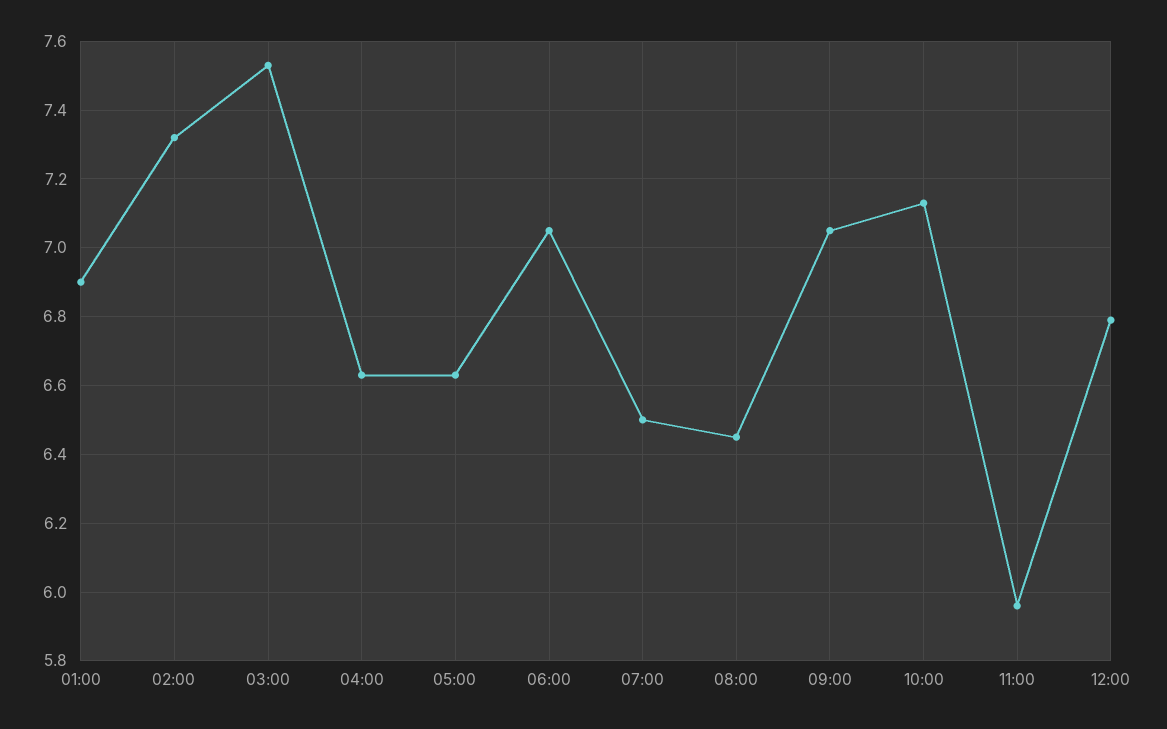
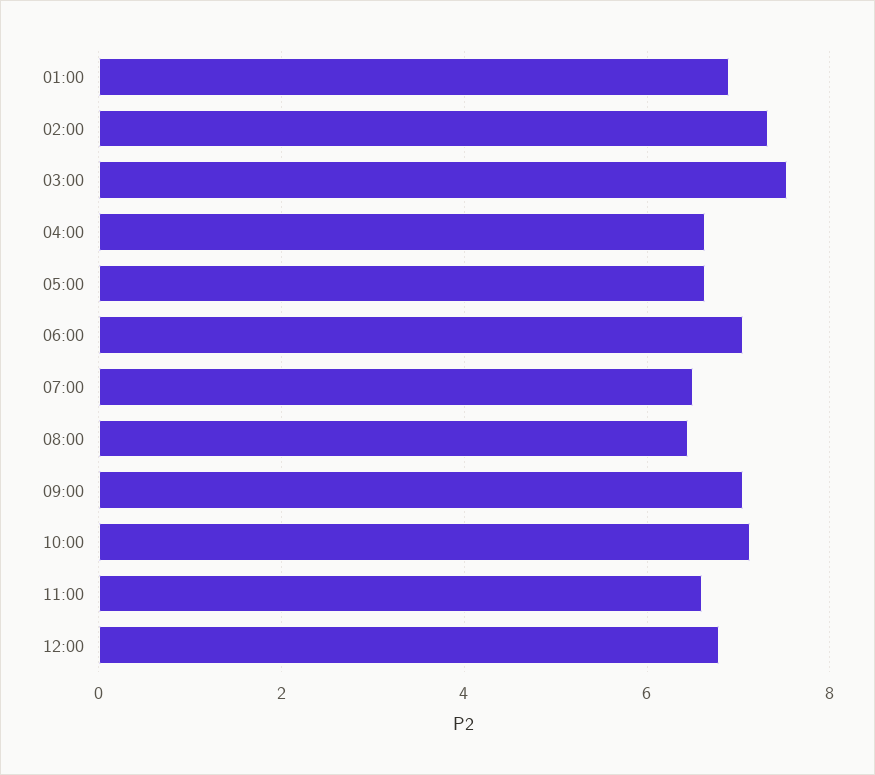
11:00: 5.95 -> 6.6

